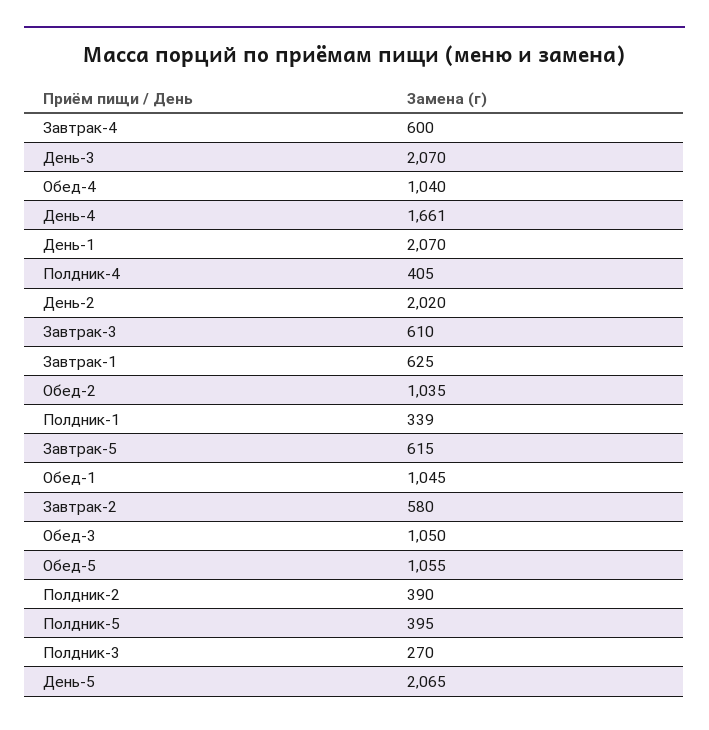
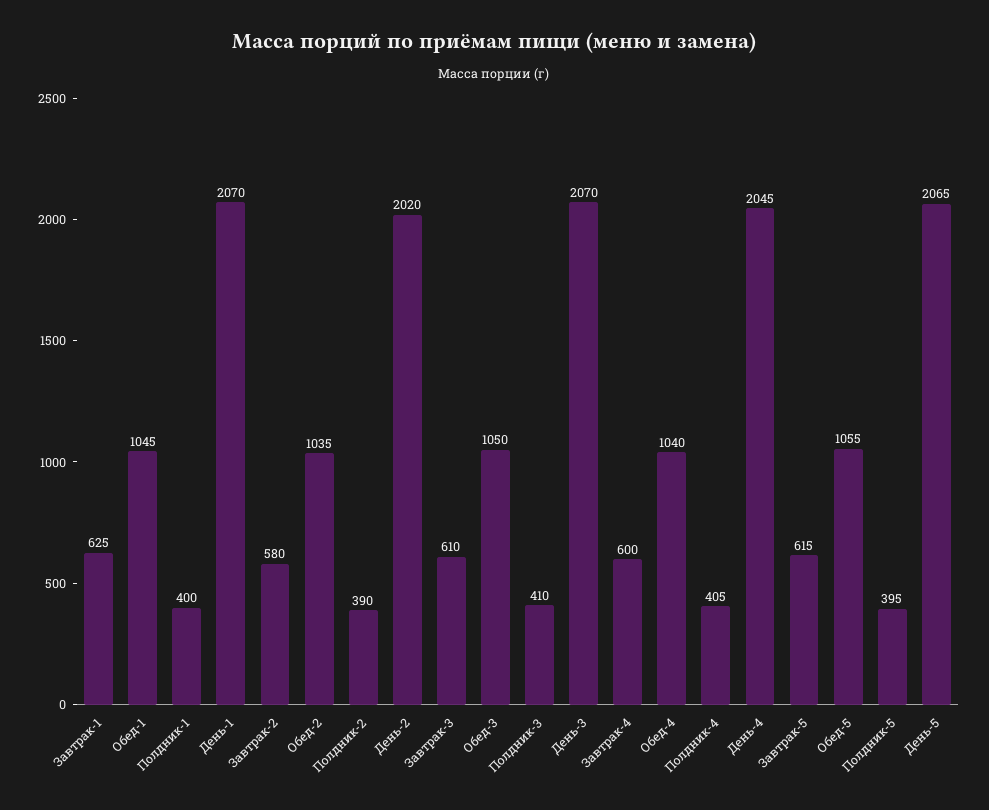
День-4: 1661 -> 2045
Полдник-1: 339 -> 400
Полдник-3: 270 -> 410

